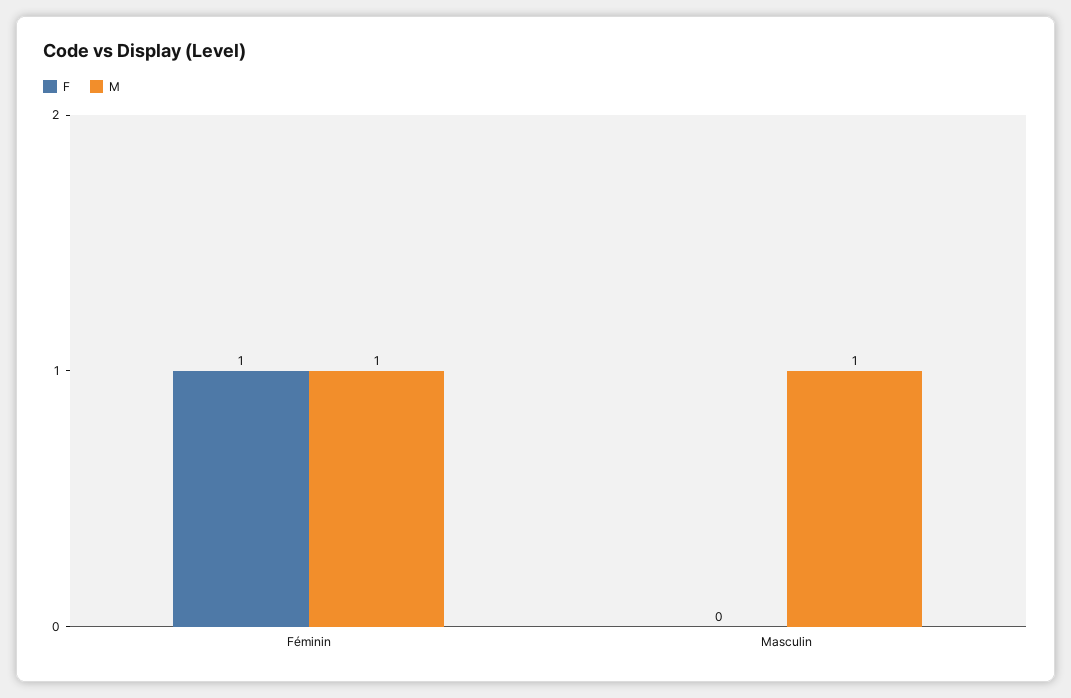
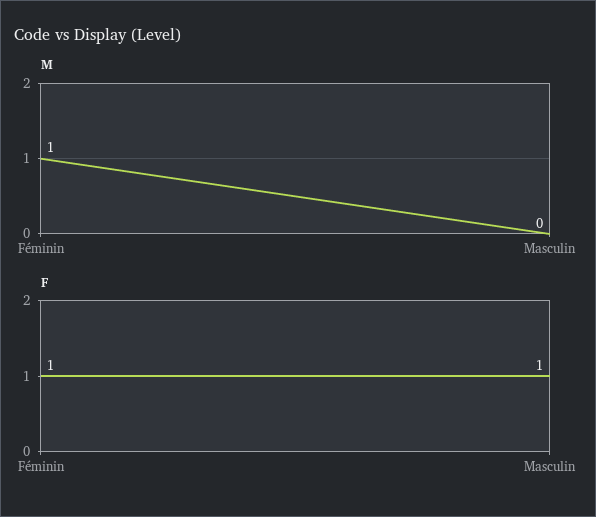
F, Masculin: 0 -> 1
M, Masculin: 1 -> 0

